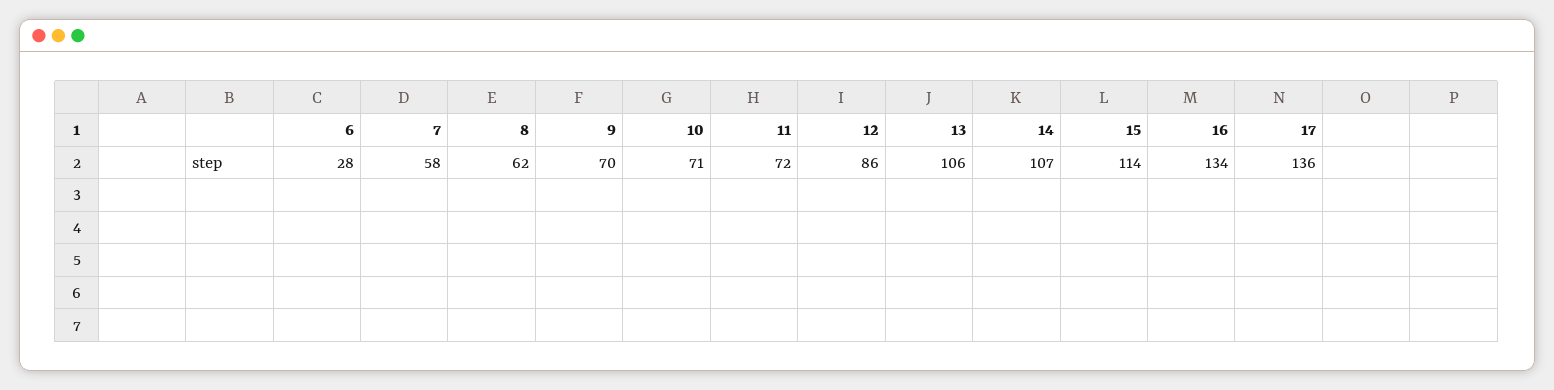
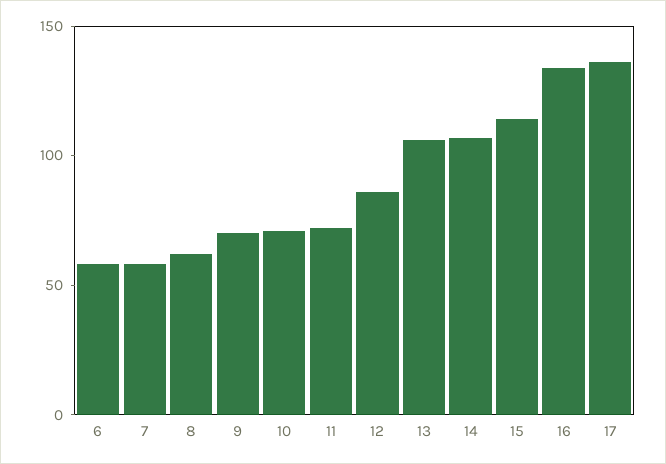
6: 28 -> 60

